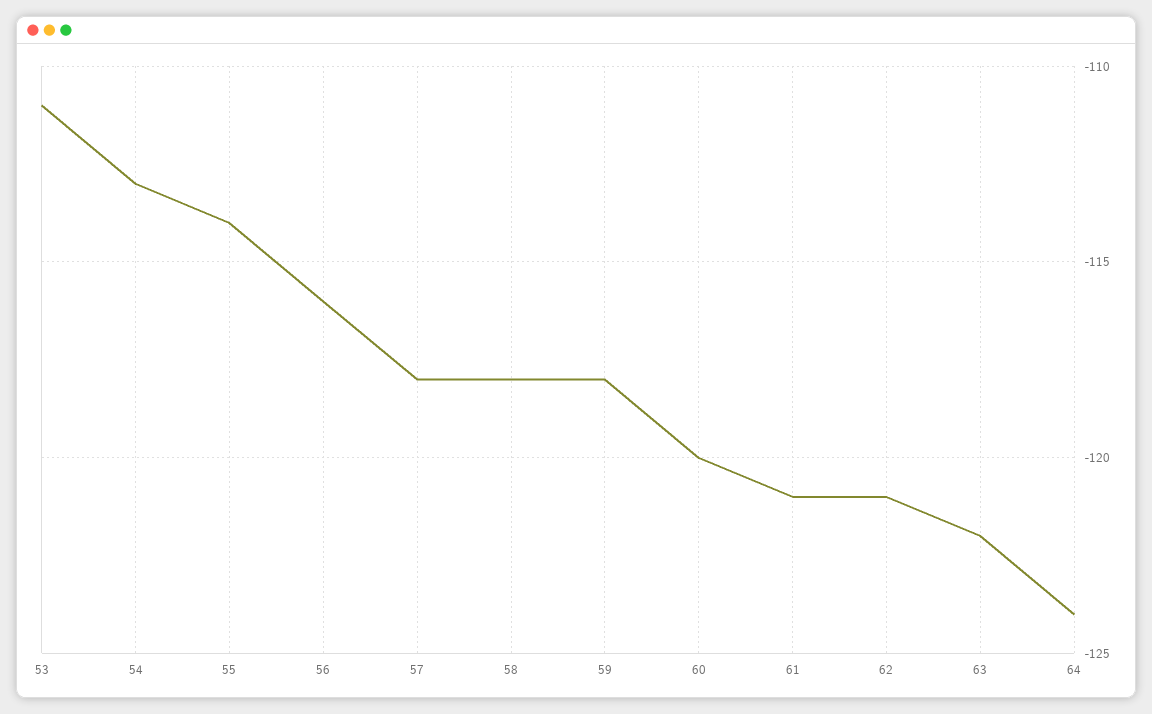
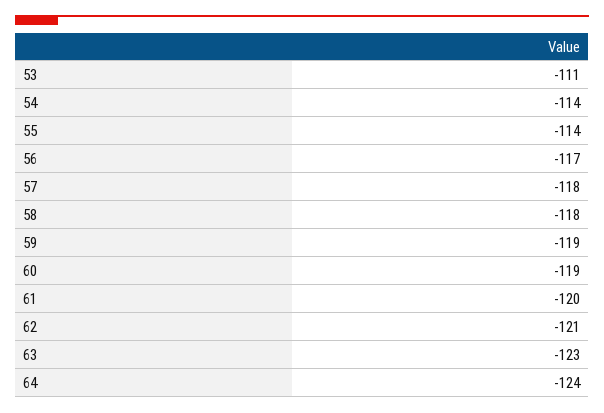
54: -113 -> -114
56: -116 -> -117
59: -118 -> -119
60: -120 -> -119
61: -121 -> -120
63: -122 -> -123

